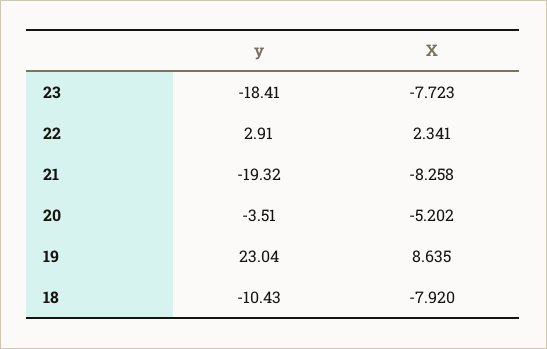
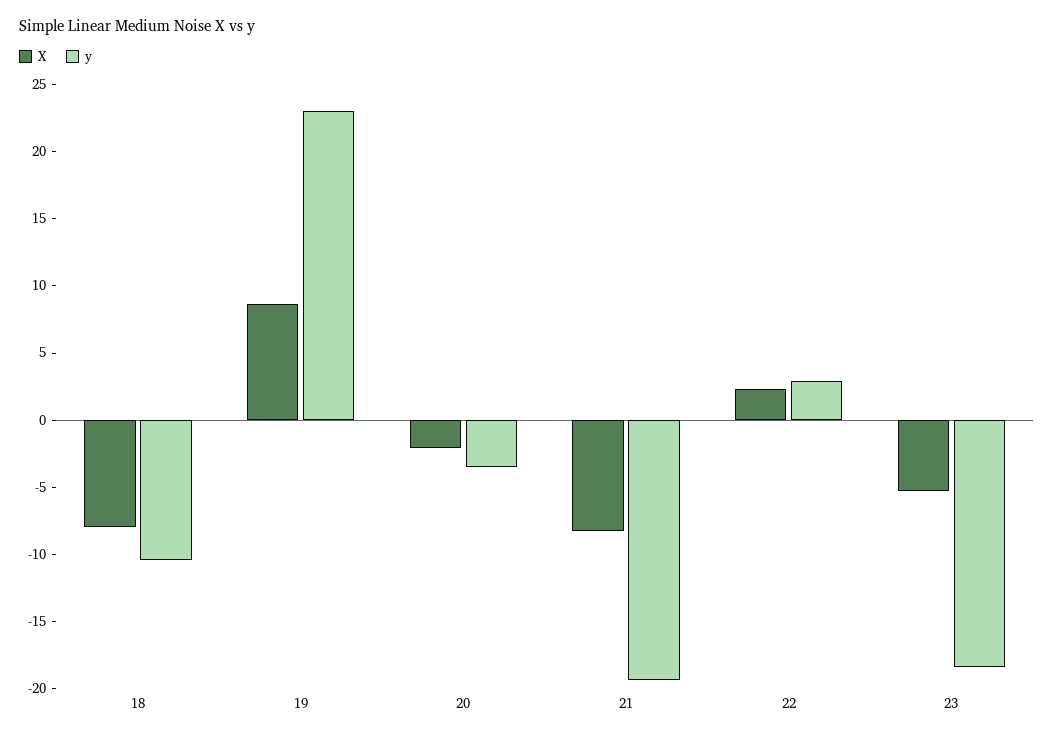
X, 23: -7.723 -> -5
X, 20: -5.202 -> -2

